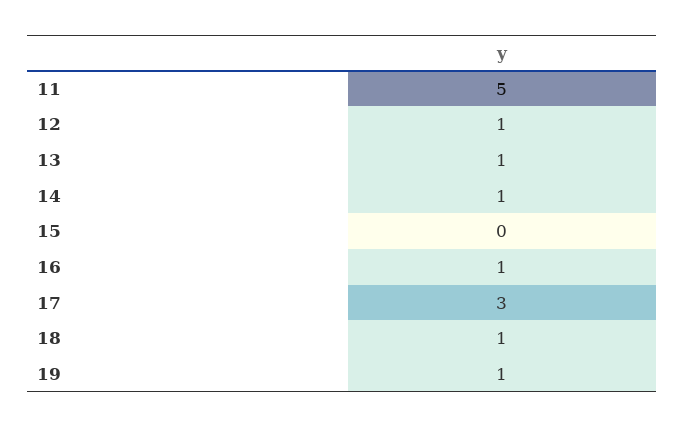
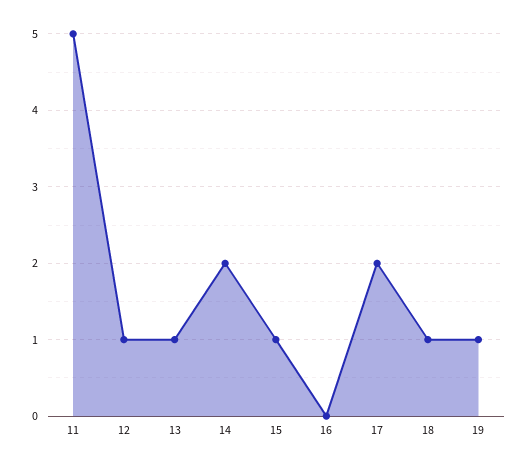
14: 1 -> 2
15: 0 -> 1
16: 1 -> 0
17: 3 -> 2

